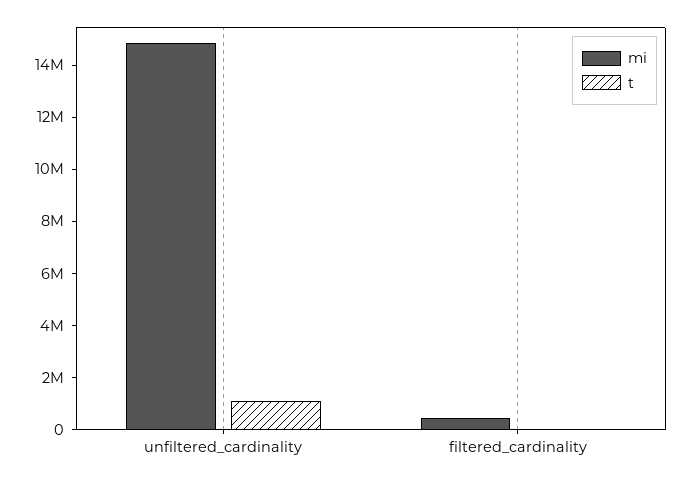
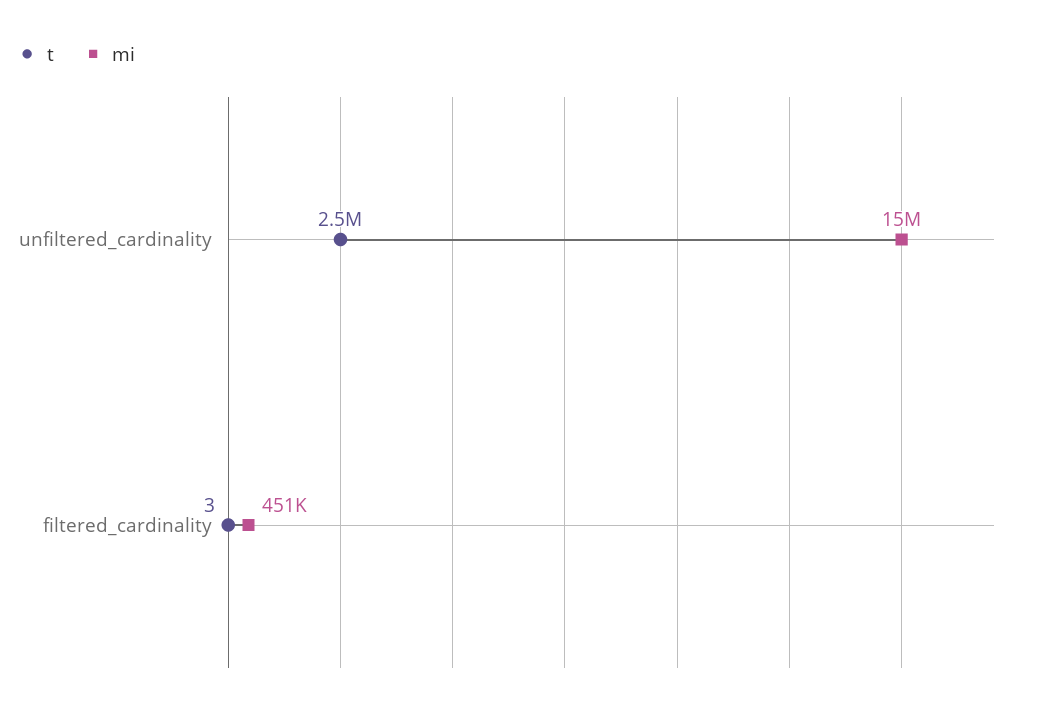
t, unfiltered_cardinality: 1000000 -> 2500000

